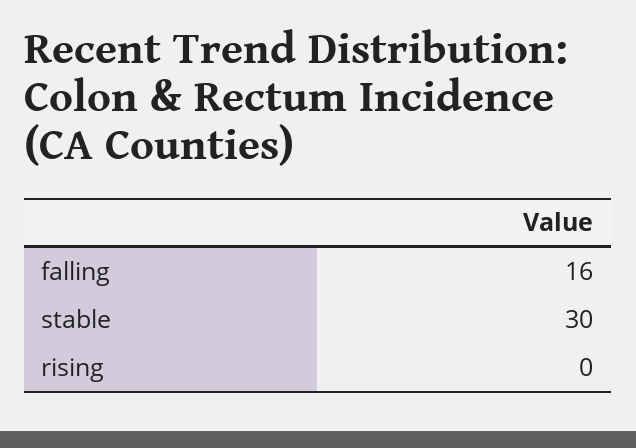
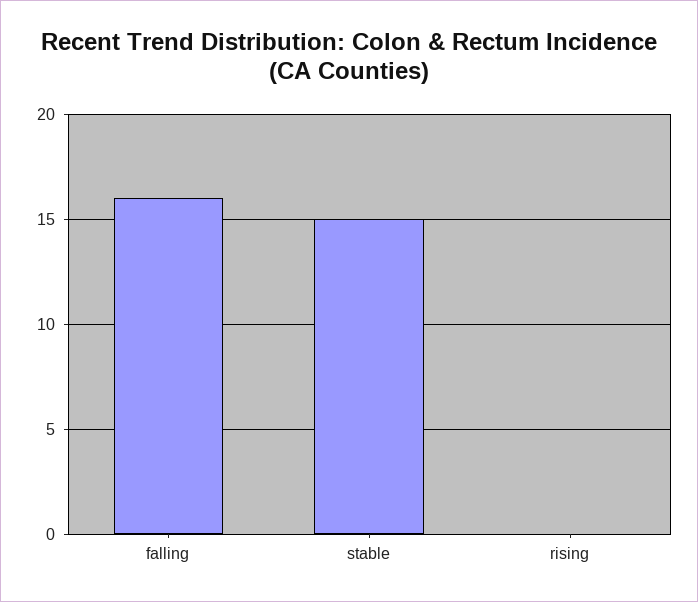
stable: 30 -> 15

